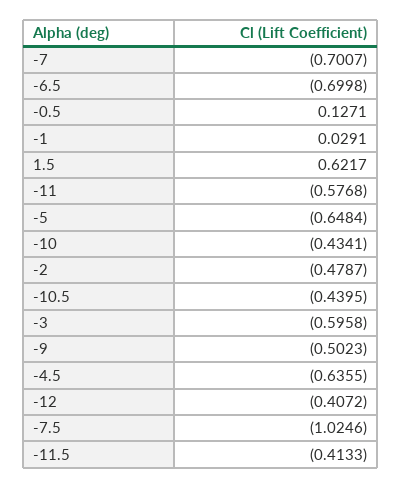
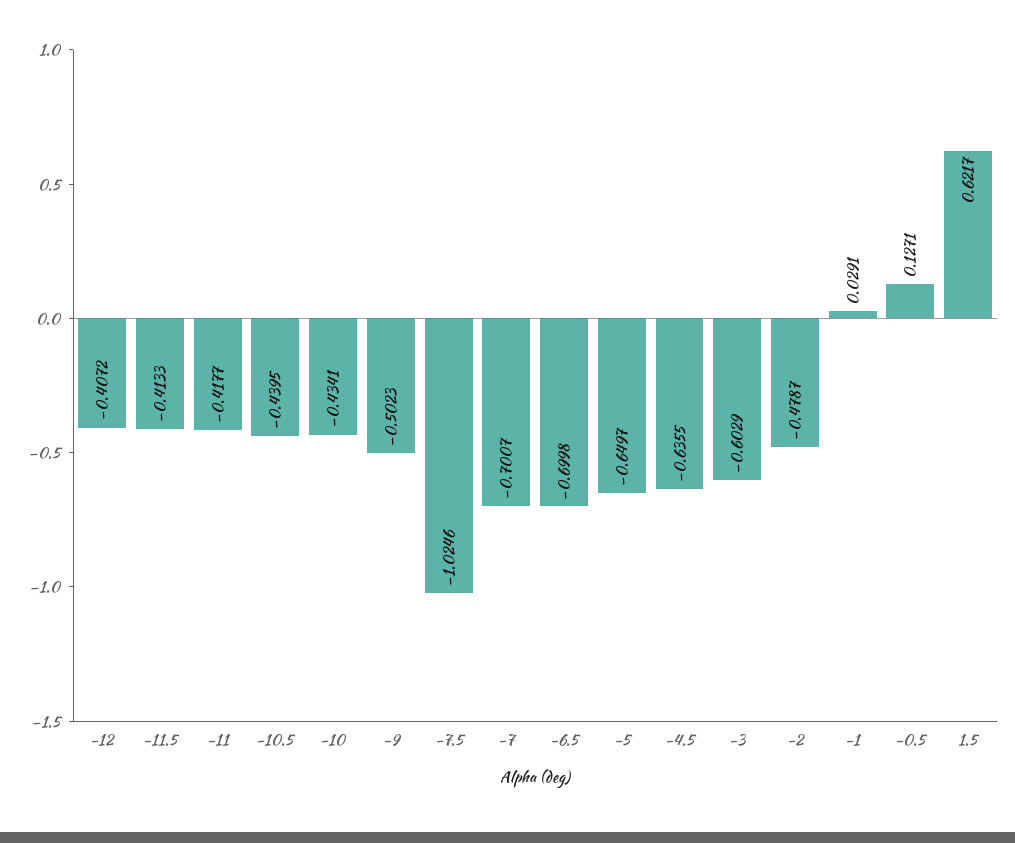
-11: -0.5768 -> -0.4177
-5: -0.6484 -> -0.6497
-3: -0.5958 -> -0.6029

